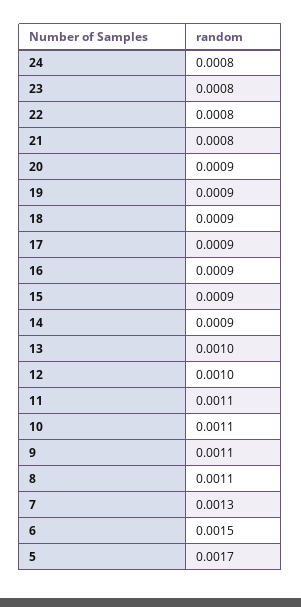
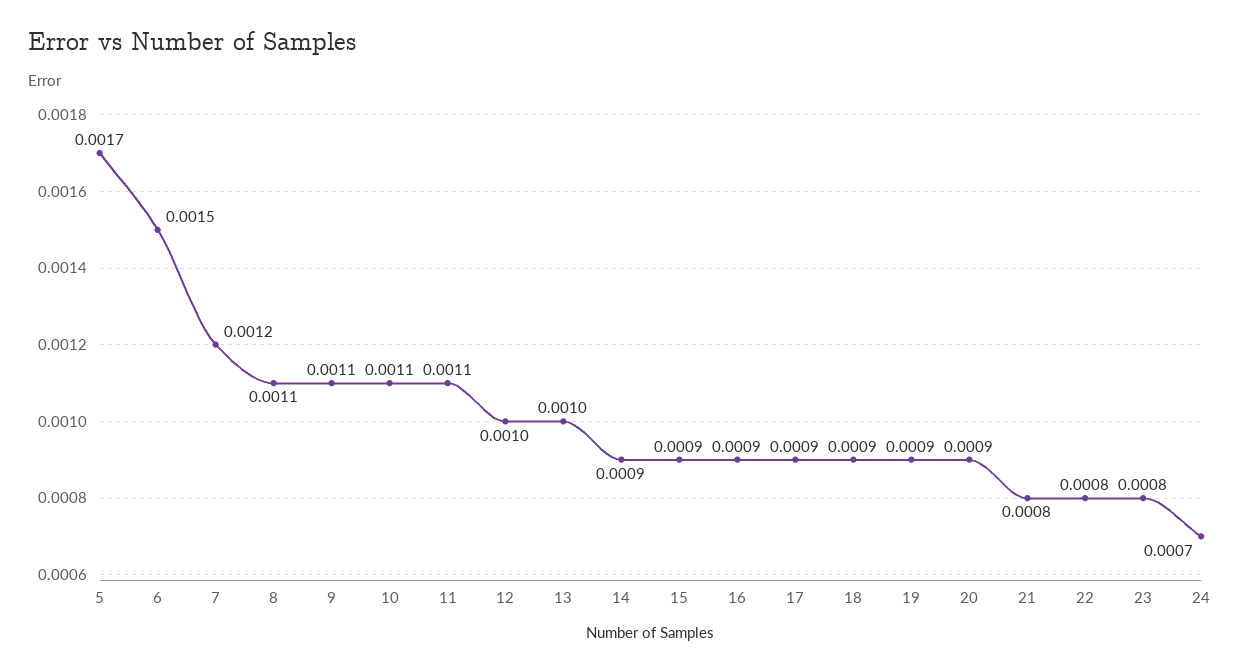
24: 0.0008 -> 0.0007
7: 0.0013 -> 0.0012

